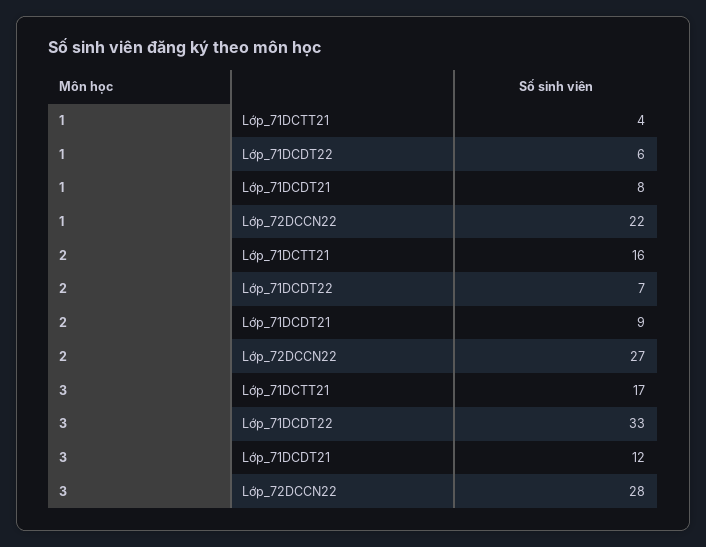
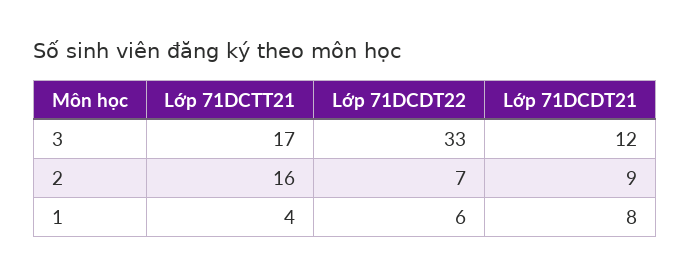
1, Lớp_72DCCN22: 22 -> none
2, Lớp_72DCCN22: 27 -> none
3, Lớp_72DCCN22: 28 -> none

